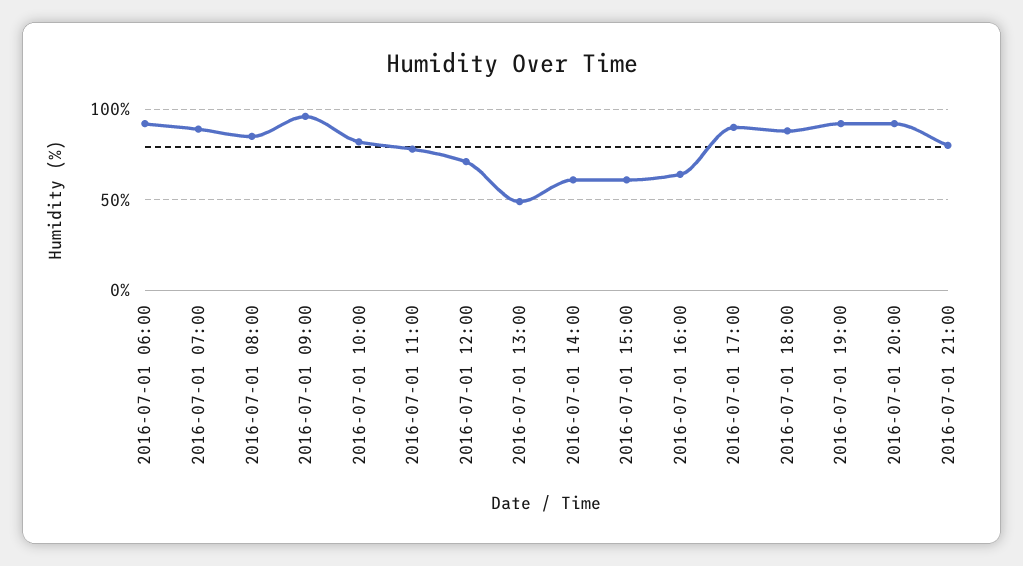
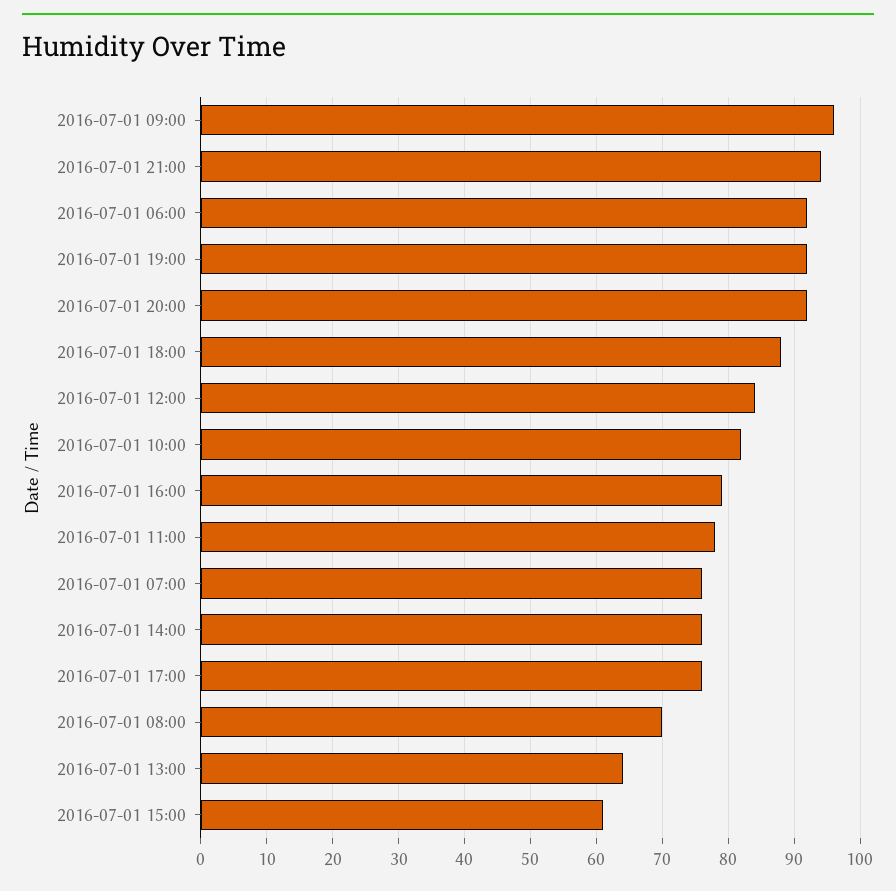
2016-07-01 07:00: 90 -> 76
2016-07-01 08:00: 85 -> 70
2016-07-01 12:00: 70 -> 84
2016-07-01 13:00: 50 -> 64
2016-07-01 14:00: 60 -> 76
2016-07-01 16:00: 65 -> 79
2016-07-01 17:00: 90 -> 76
2016-07-01 21:00: 80 -> 94

